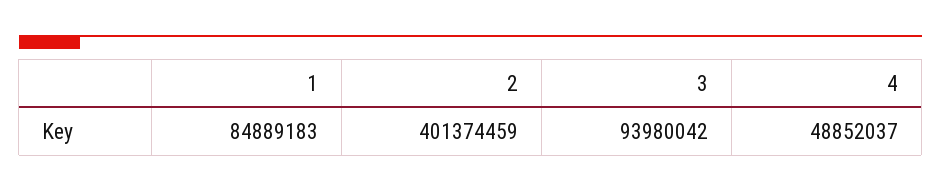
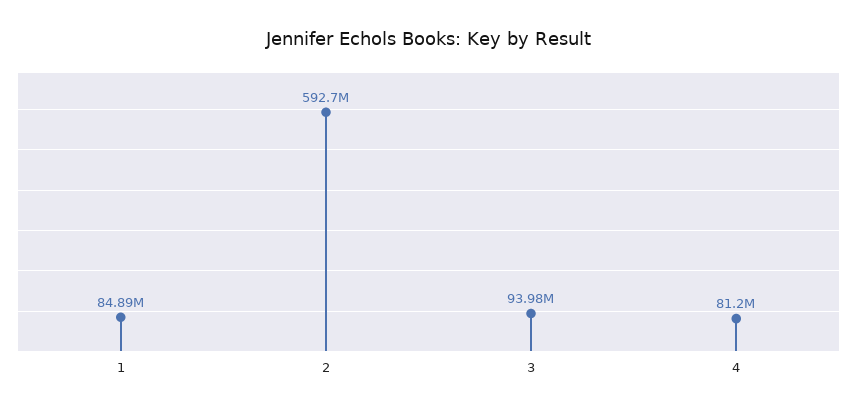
2: 401374459 -> 592700000
4: 48852037 -> 81200000

